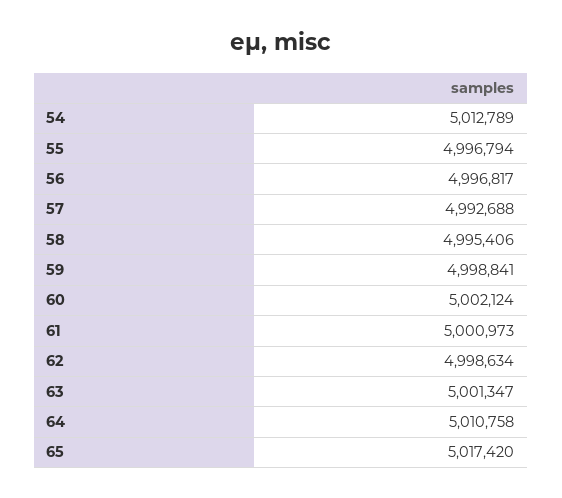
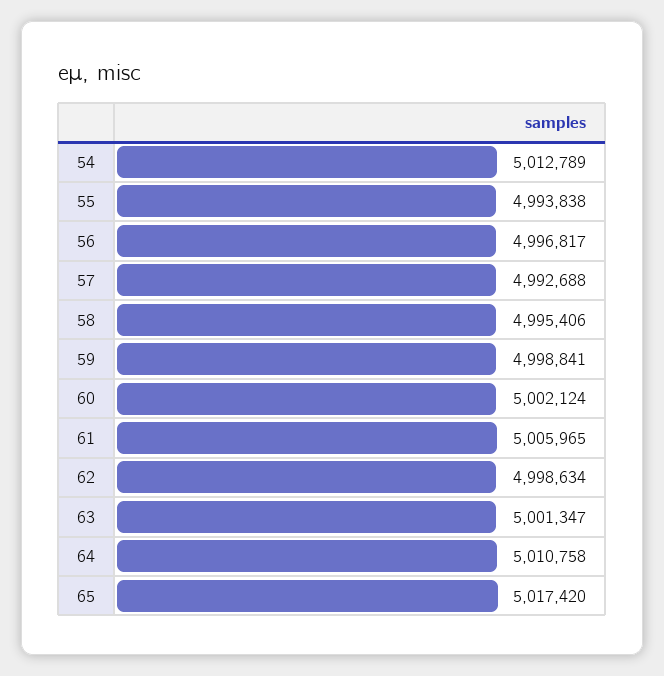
55: 4996794 -> 4993838
61: 5000973 -> 5005965

